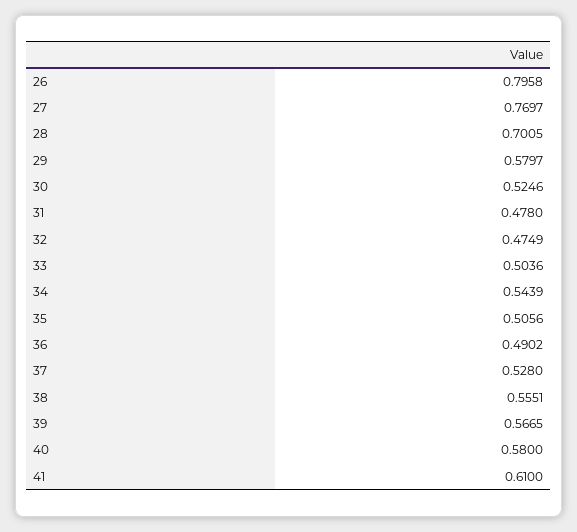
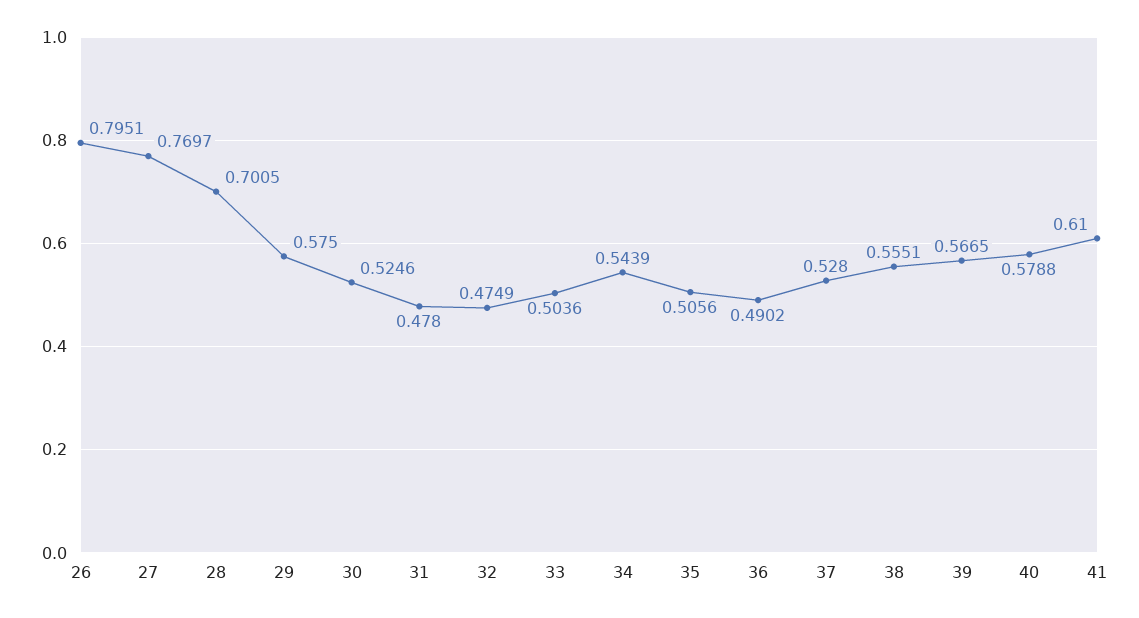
26: 0.7958 -> 0.7951
29: 0.5797 -> 0.575
40: 0.58 -> 0.5788

